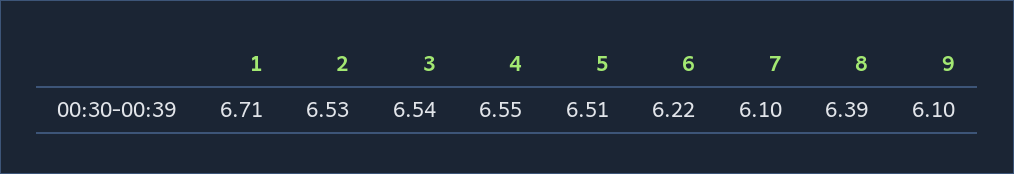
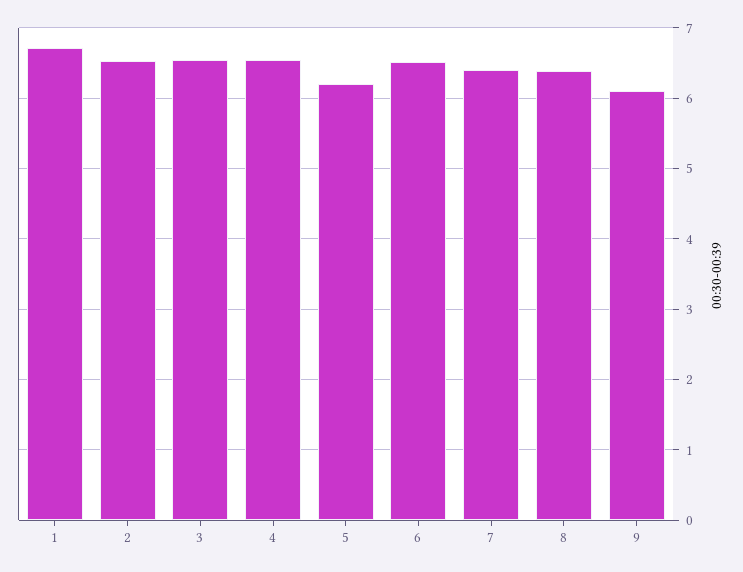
5: 6.51 -> 6.2
6: 6.22 -> 6.5
7: 6.1 -> 6.4

